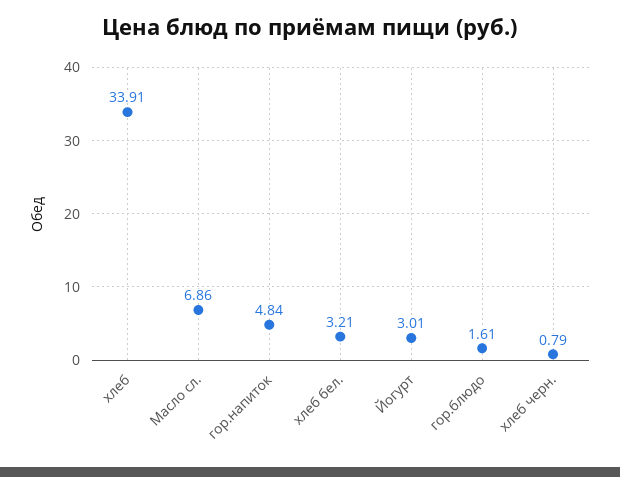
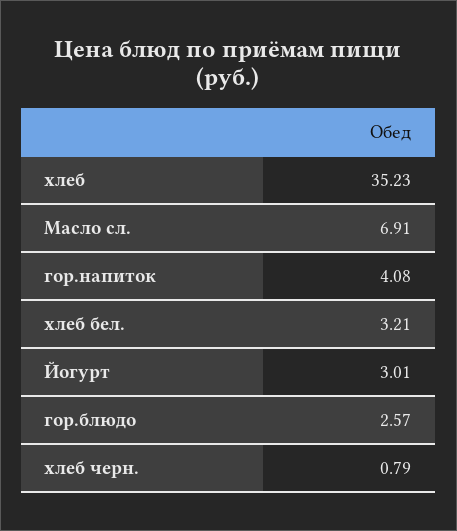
хлеб: 33.91 -> 35.23
Масло сл.: 6.86 -> 6.91
гор.напиток: 4.84 -> 4.08
гор.блюдо: 1.61 -> 2.57

